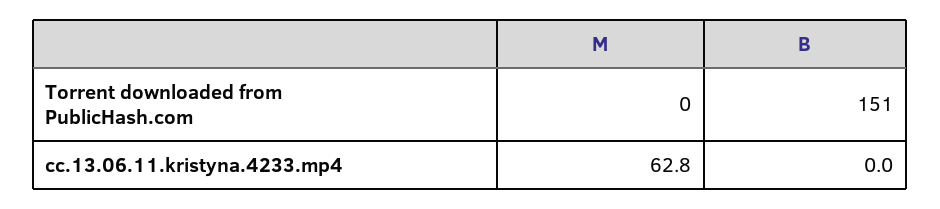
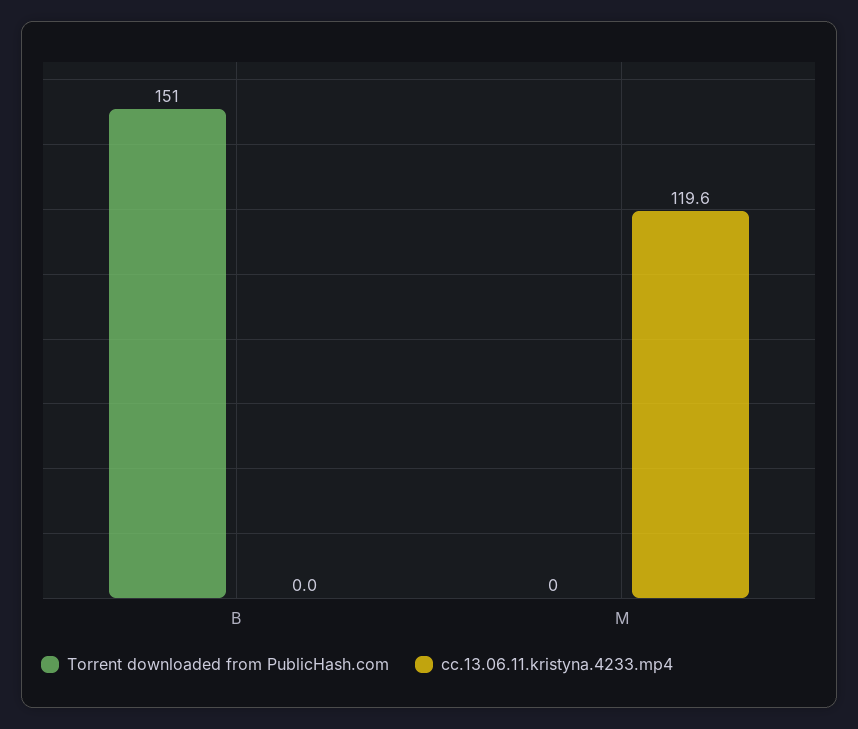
cc.13.06.11.kristyna.4233.mp4, M: 62.8 -> 119.6

